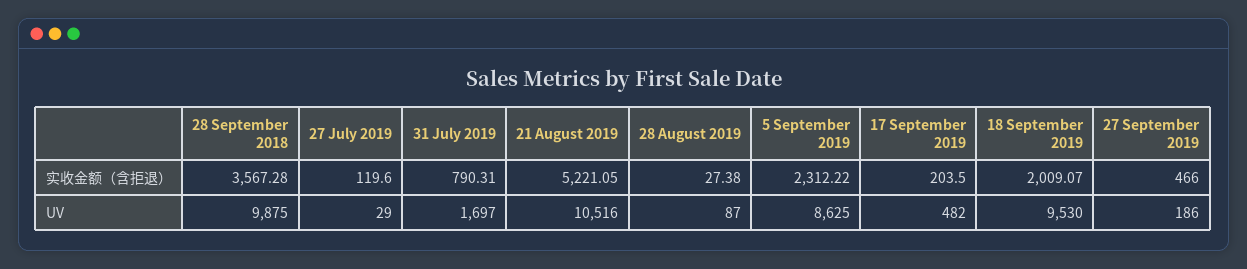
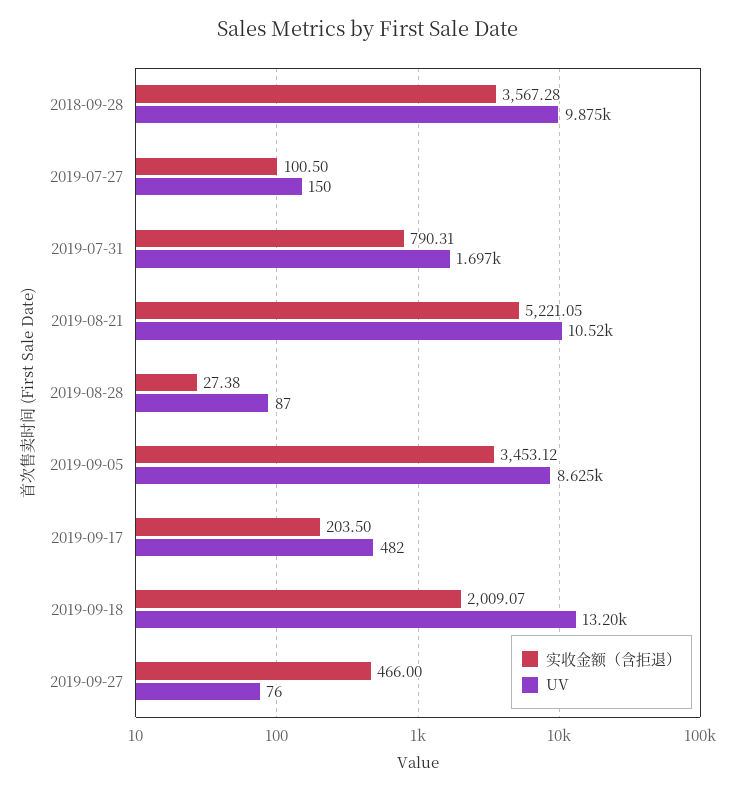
实收金额（含拒退）, 27 July 2019: 119.6 -> 100.5
实收金额（含拒退）, 5 September 2019: 2312.22 -> 3453.12
UV, 27 July 2019: 29 -> 150
UV, 18 September 2019: 9530 -> 13200
UV, 27 September 2019: 186 -> 76

